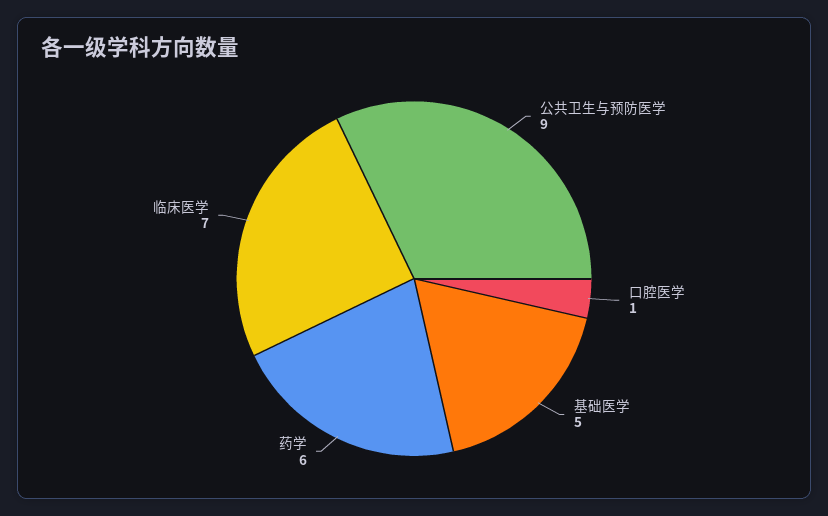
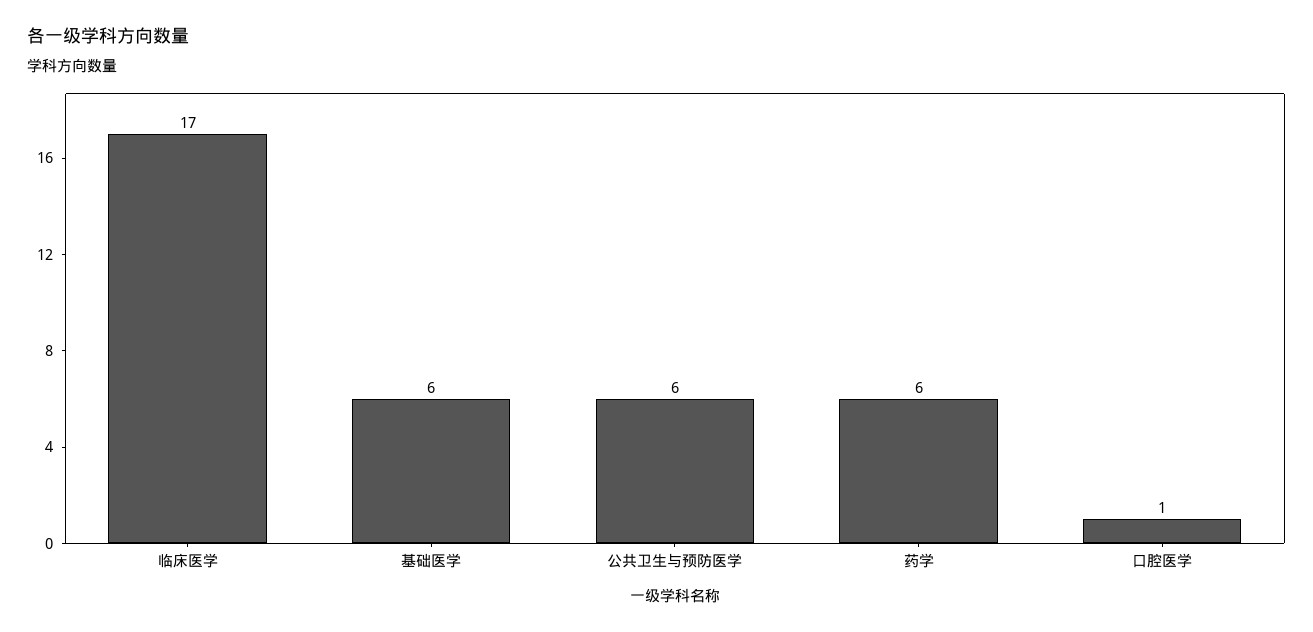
公共卫生与预防医学: 9 -> 6
基础医学: 5 -> 6
临床医学: 7 -> 17

